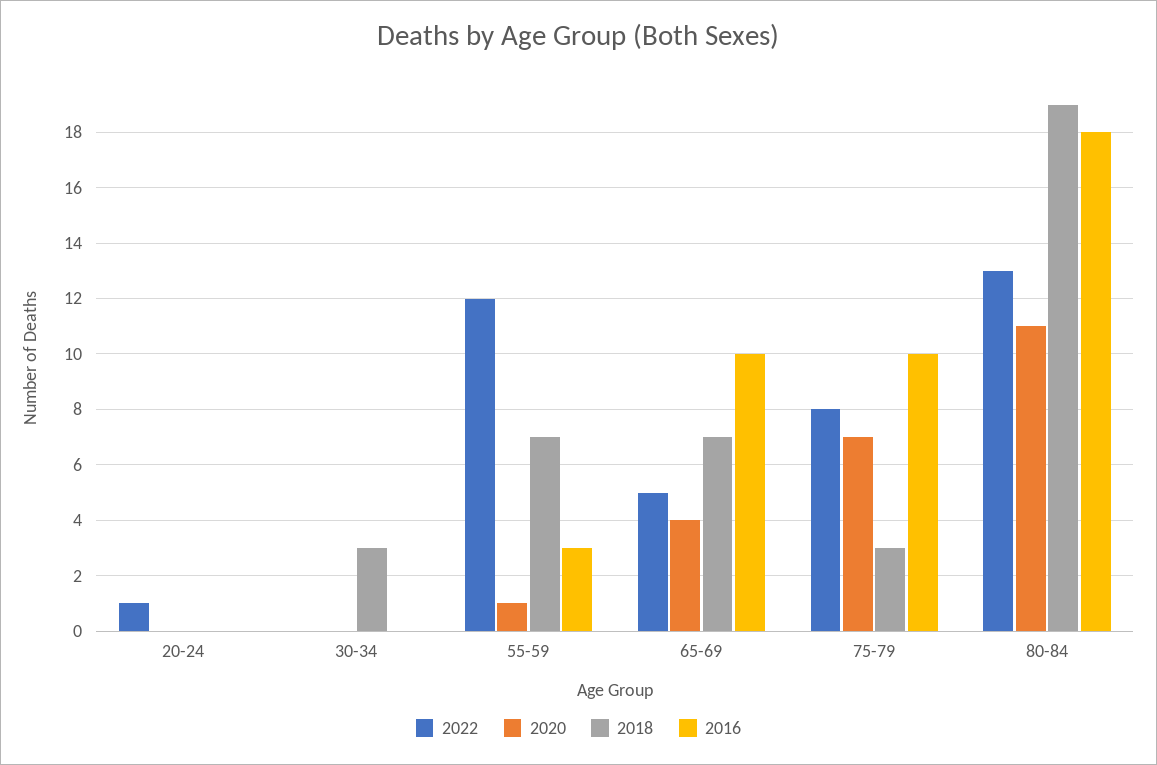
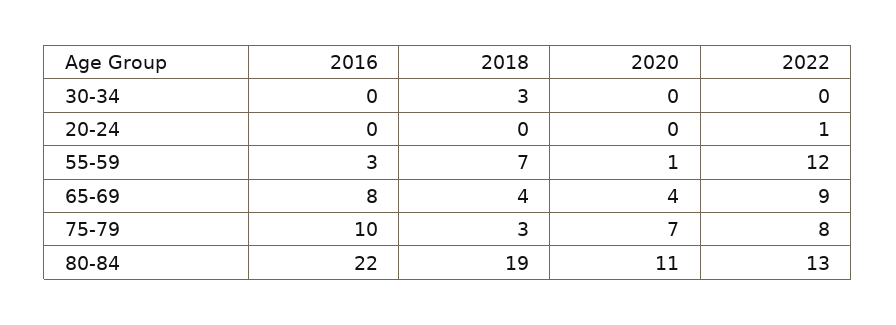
2022, 65-69: 5 -> 9
2018, 65-69: 7 -> 4
2016, 65-69: 10 -> 8
2016, 80-84: 18 -> 22

